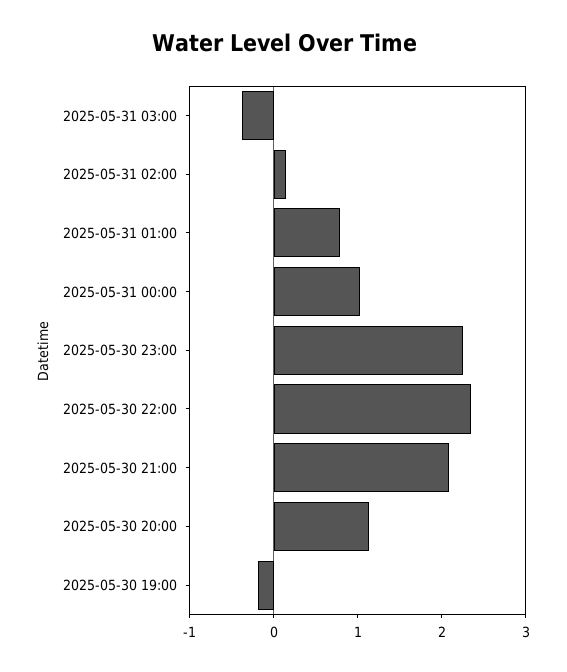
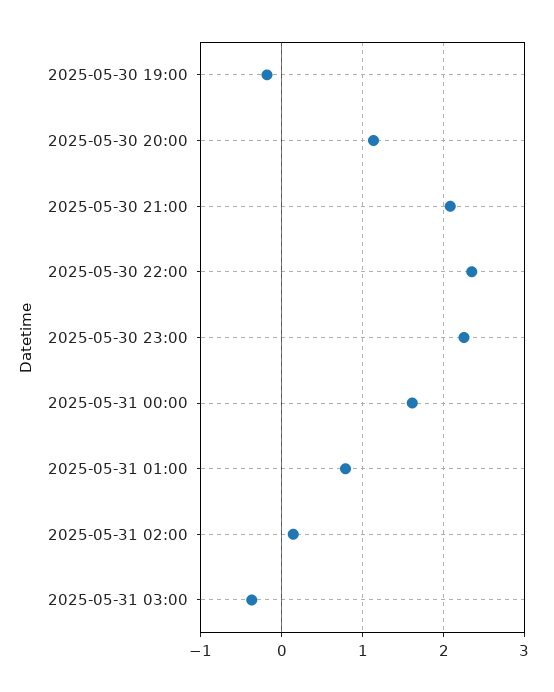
2025-05-31 00:00: 1 -> 1.6

